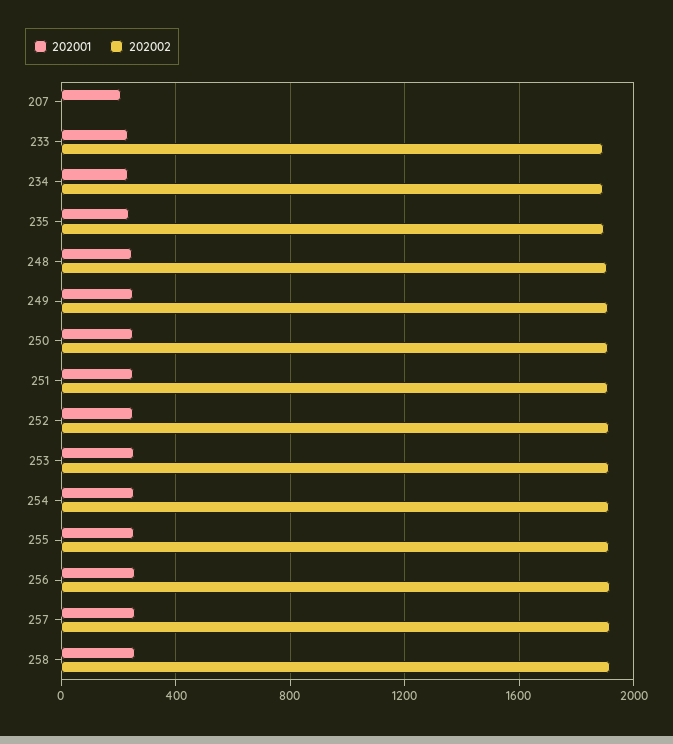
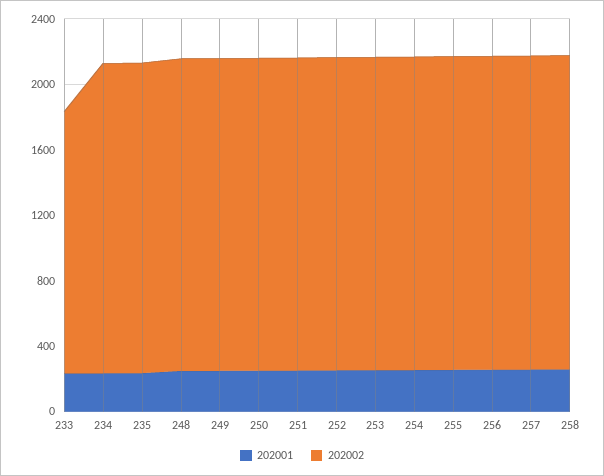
202001, 207: 200 -> none
202002, 207: 0 -> none
202002, 233: 1900 -> 1600

